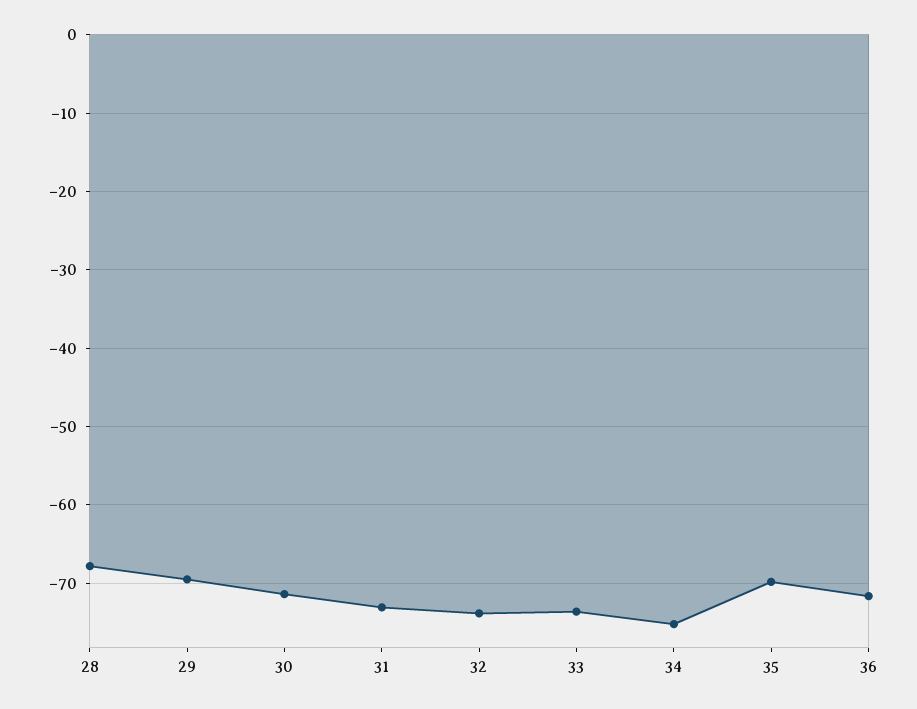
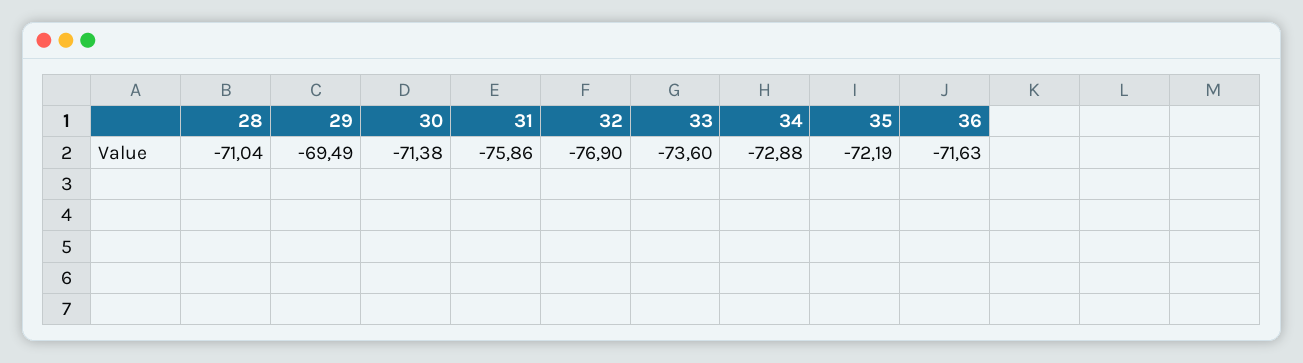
28: -68 -> -71.04
31: -73 -> -75.86
32: -74 -> -76.9
34: -75 -> -72.88
35: -70 -> -72.19

